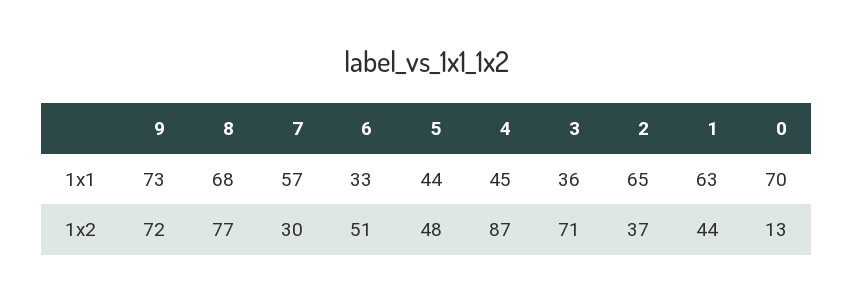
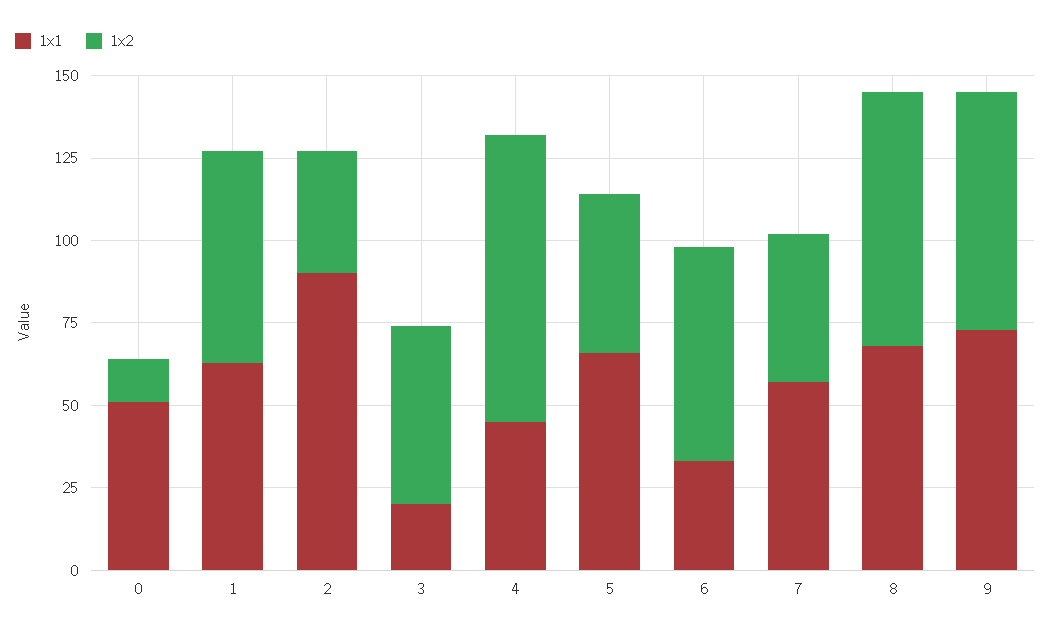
1x1, 5: 44 -> 65
1x1, 3: 36 -> 20
1x1, 2: 65 -> 90
1x1, 0: 70 -> 50
1x2, 7: 30 -> 45
1x2, 6: 51 -> 65
1x2, 3: 71 -> 55
1x2, 1: 44 -> 65

